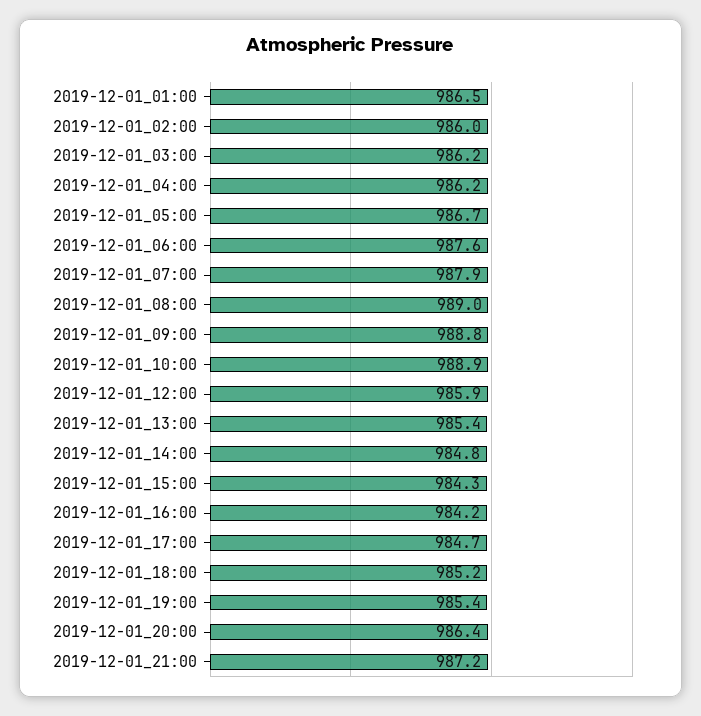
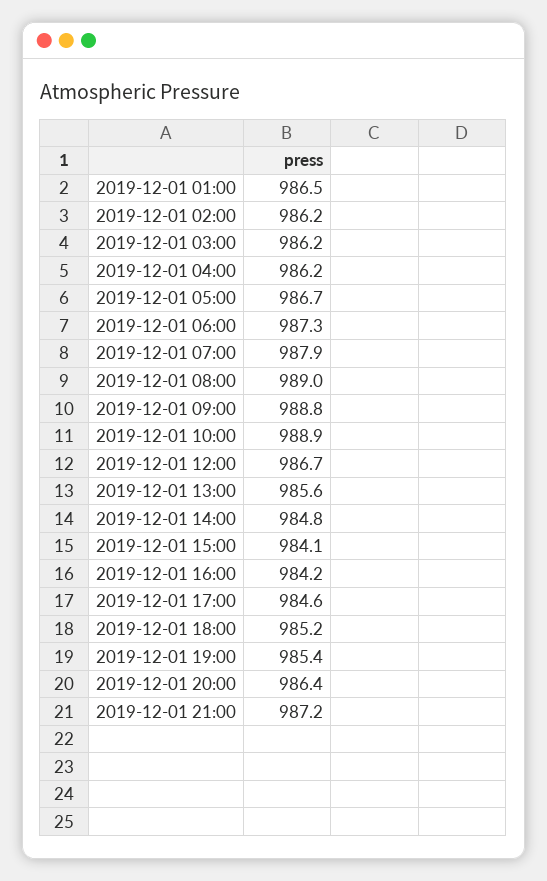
2019-12-01_02:00: 986 -> 986.2
2019-12-01_06:00: 987.6 -> 987.3
2019-12-01_12:00: 985.9 -> 986.7
2019-12-01_13:00: 985.4 -> 985.6
2019-12-01_15:00: 984.3 -> 984.1
2019-12-01_17:00: 984.7 -> 984.6

